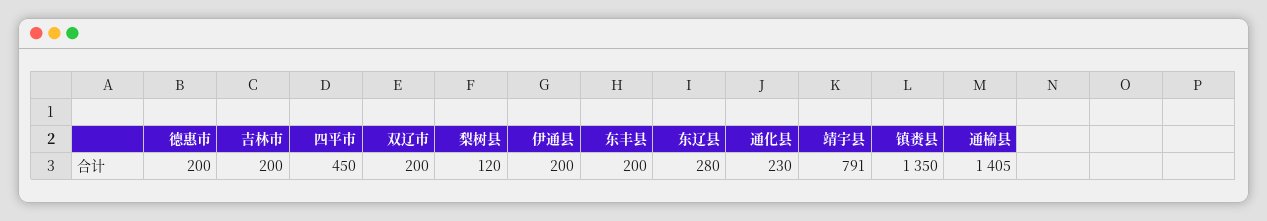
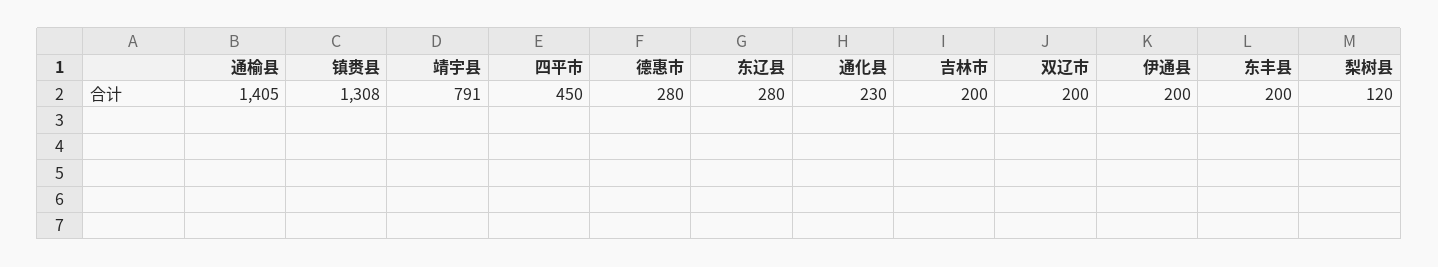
德惠市: 200 -> 280
镇赉县: 1350 -> 1308

